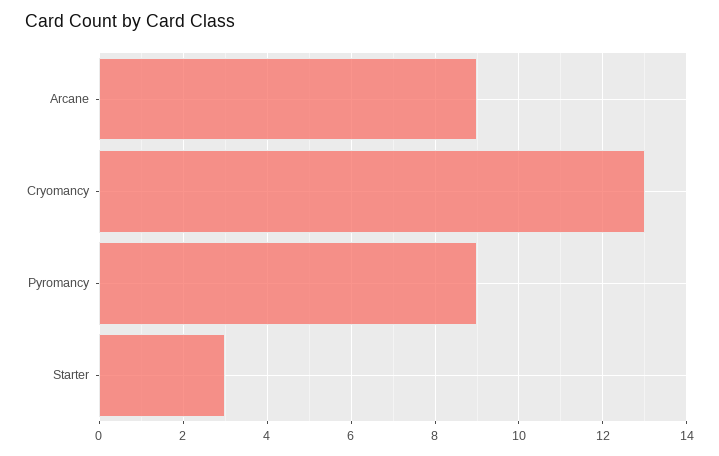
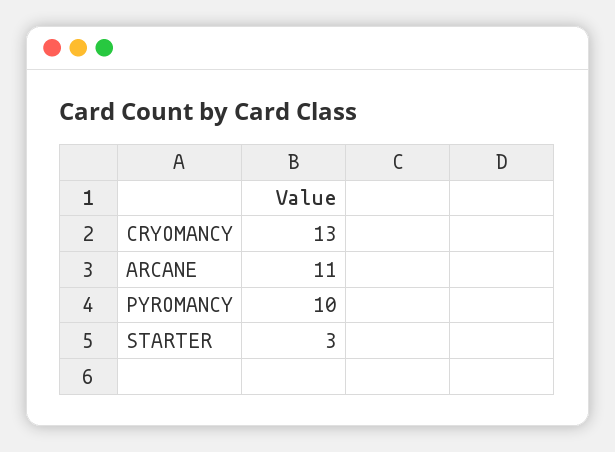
Arcane: 9 -> 11
Pyromancy: 9 -> 10

